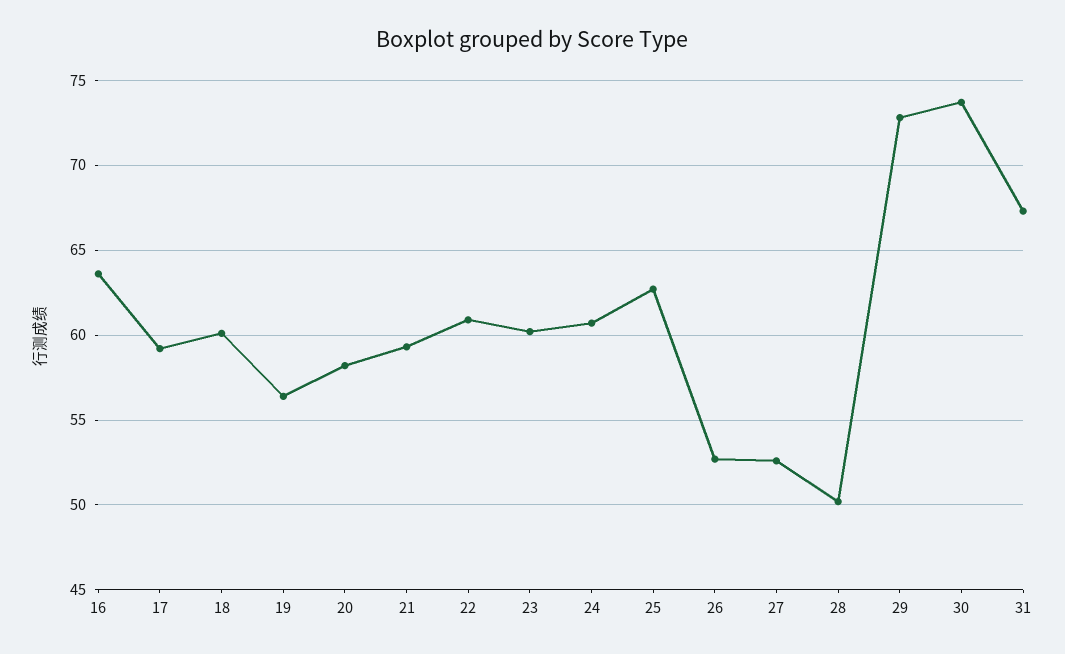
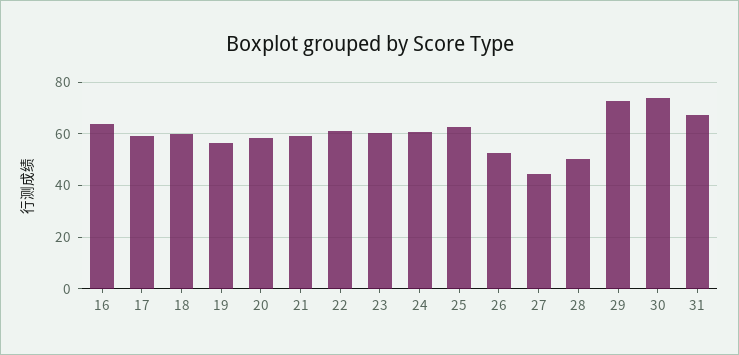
27: 52.5 -> 45

